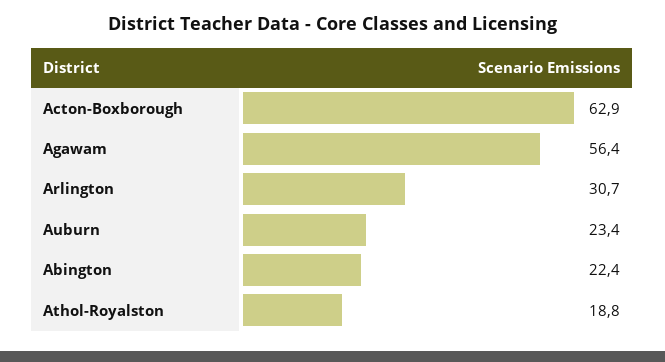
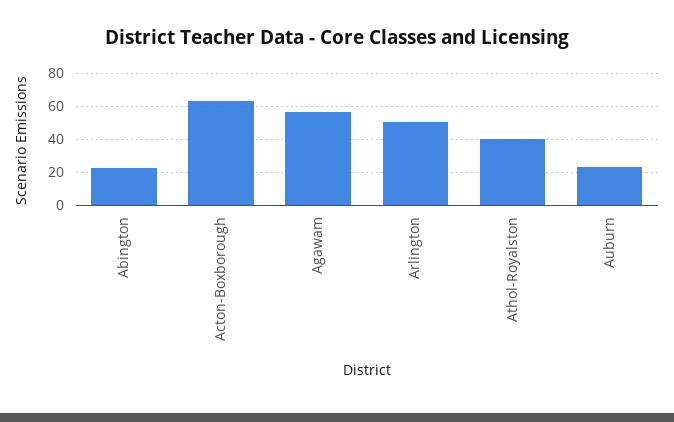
Arlington: 30.7 -> 50
Athol-Royalston: 18.8 -> 40

